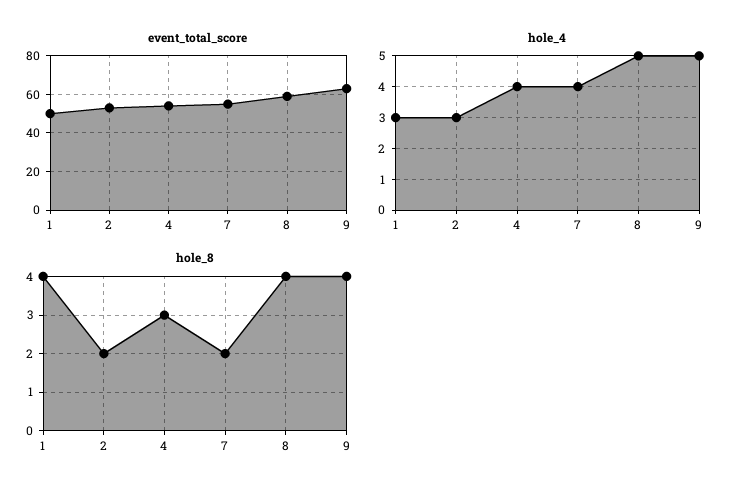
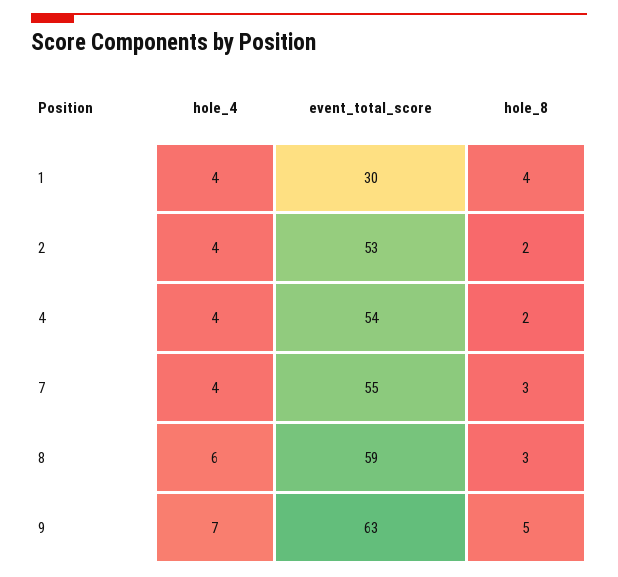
event_total_score, 1: 50 -> 30
hole_4, 1: 3 -> 4
hole_4, 2: 3 -> 4
hole_4, 8: 5 -> 6
hole_4, 9: 5 -> 7
hole_8, 4: 3 -> 2
hole_8, 7: 2 -> 3
hole_8, 8: 4 -> 3
hole_8, 9: 4 -> 5

